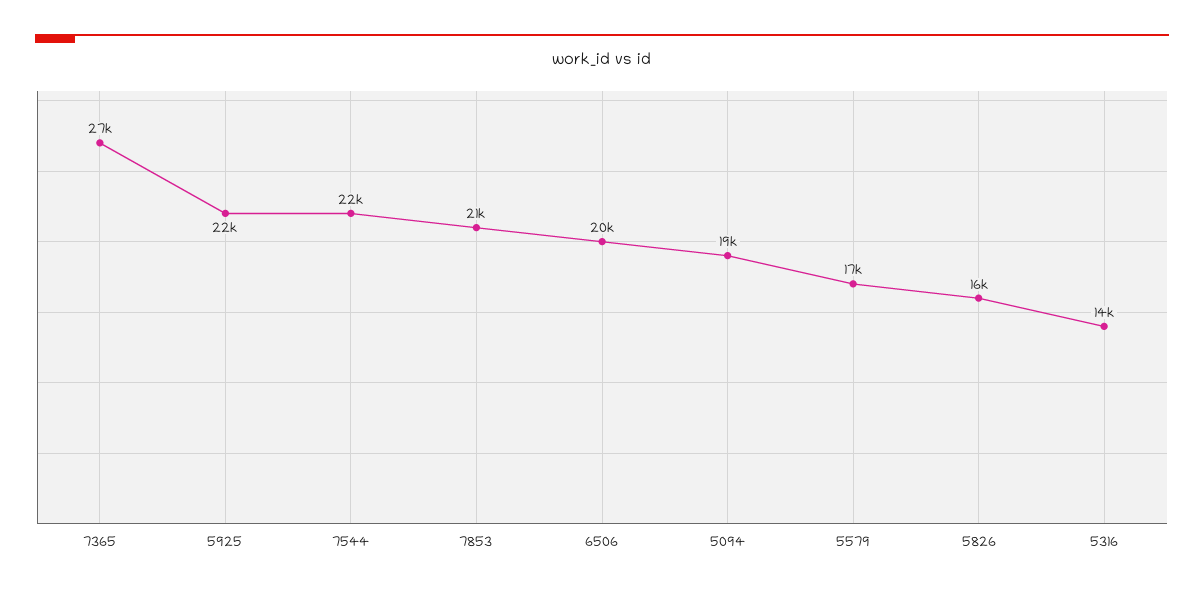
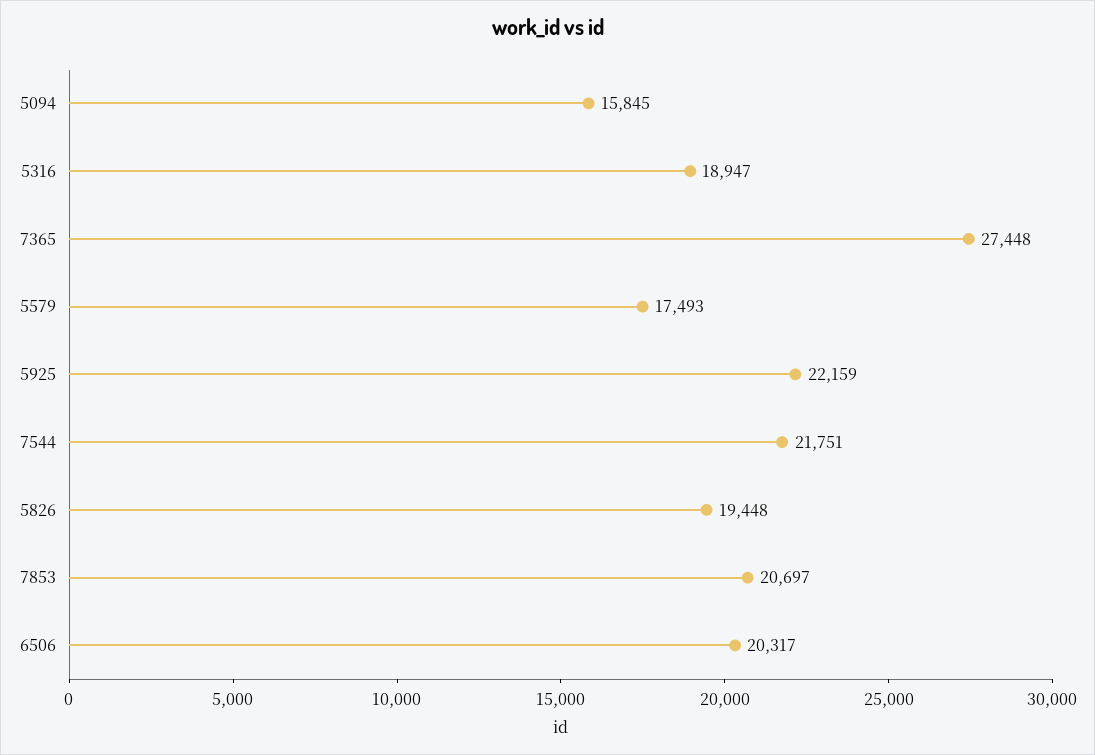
5094: 19000 -> 15845
5826: 16000 -> 19448
5316: 14000 -> 18947

